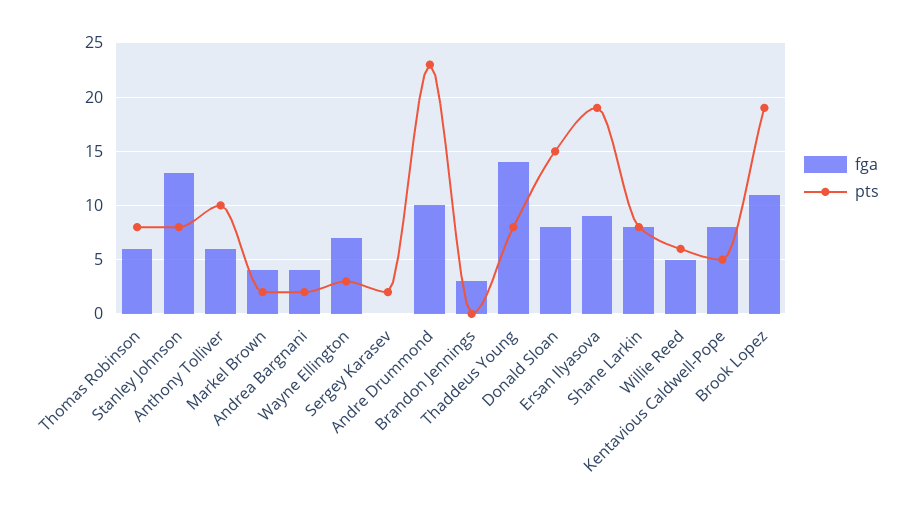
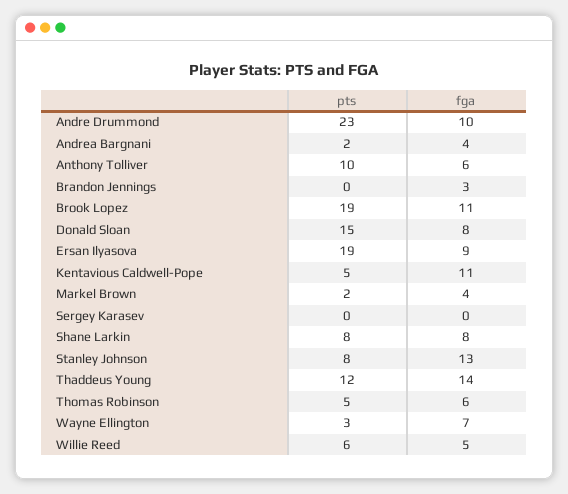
pts, Thomas Robinson: 8 -> 5
pts, Sergey Karasev: 2 -> 0
pts, Thaddeus Young: 8 -> 12
fga, Kentavious Caldwell-Pope: 8 -> 11

